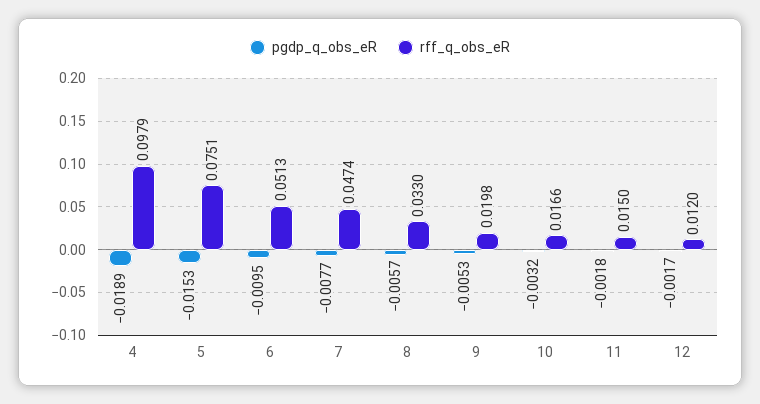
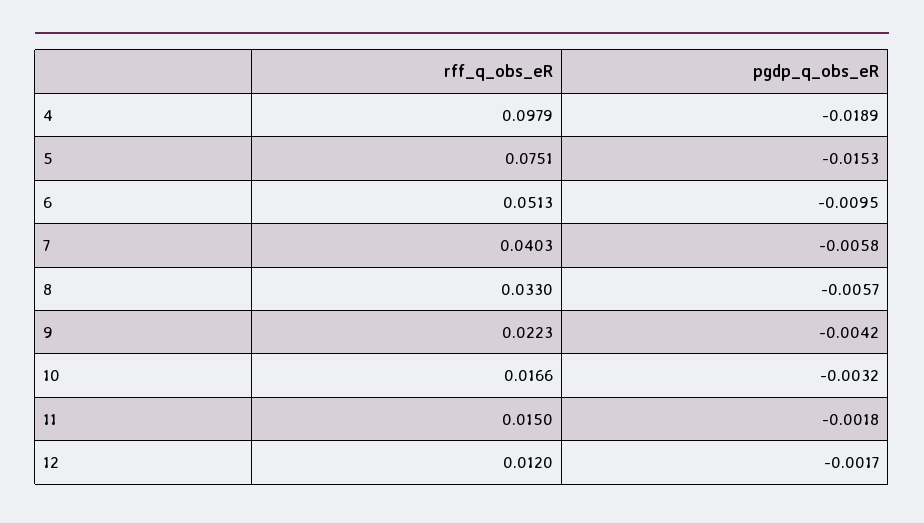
pgdp_q_obs_eR, 7: -0.0077 -> -0.0058
rff_q_obs_eR, 7: 0.0474 -> 0.0403
pgdp_q_obs_eR, 9: -0.0053 -> -0.0042
rff_q_obs_eR, 9: 0.0198 -> 0.0223

